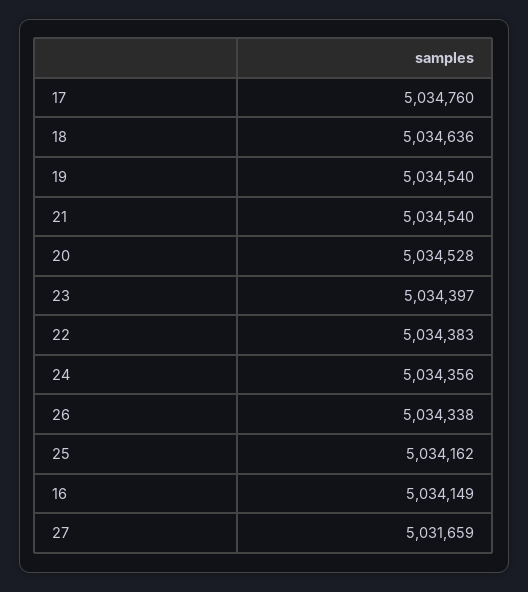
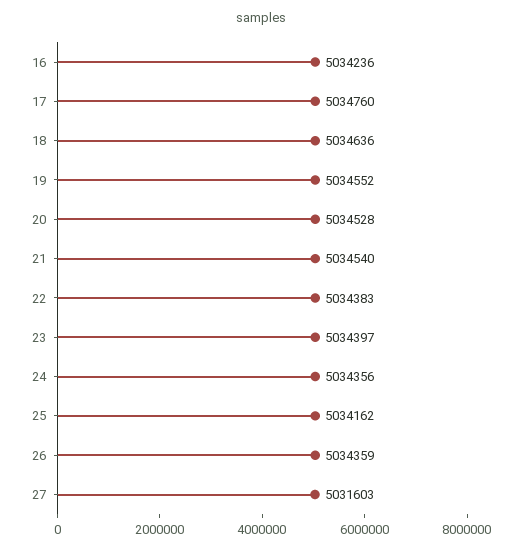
19: 5034540 -> 5034552
26: 5034338 -> 5034359
16: 5034149 -> 5034236
27: 5031659 -> 5031603

